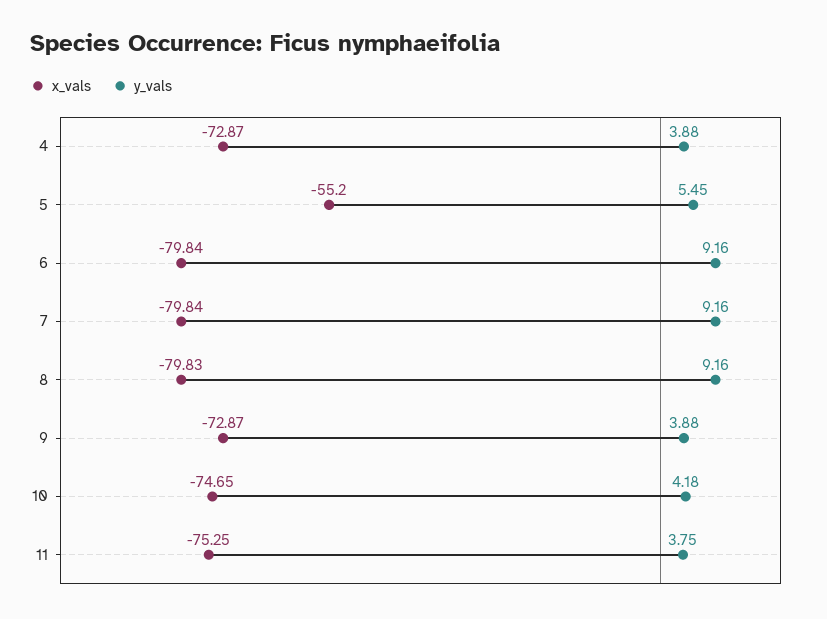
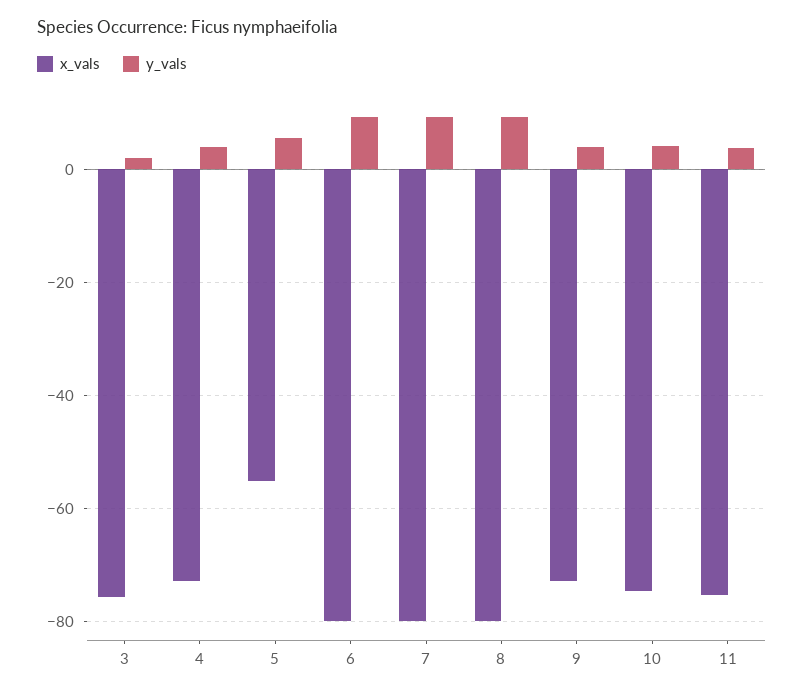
x_vals, 3: none -> -76
y_vals, 3: none -> 2

